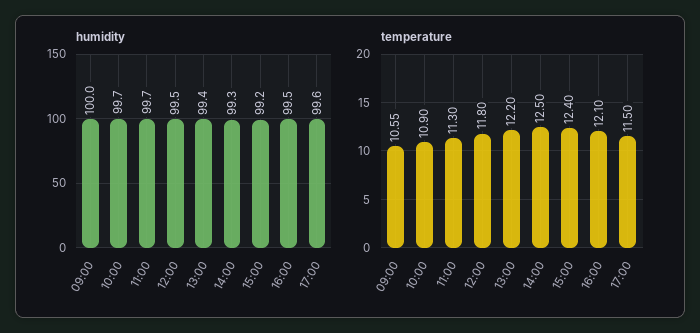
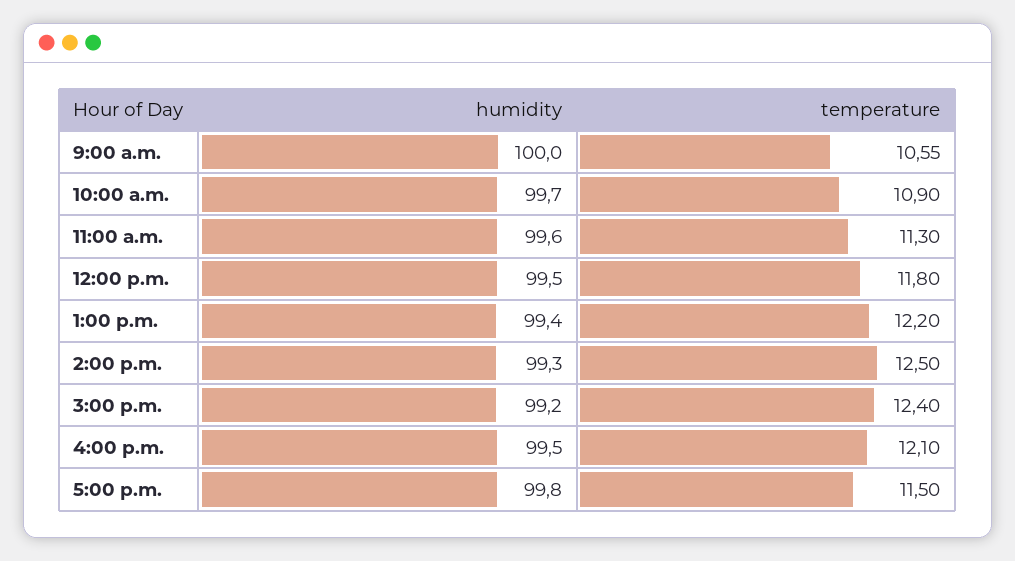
humidity, 11:00: 99.7 -> 99.6
humidity, 17:00: 99.6 -> 99.8

